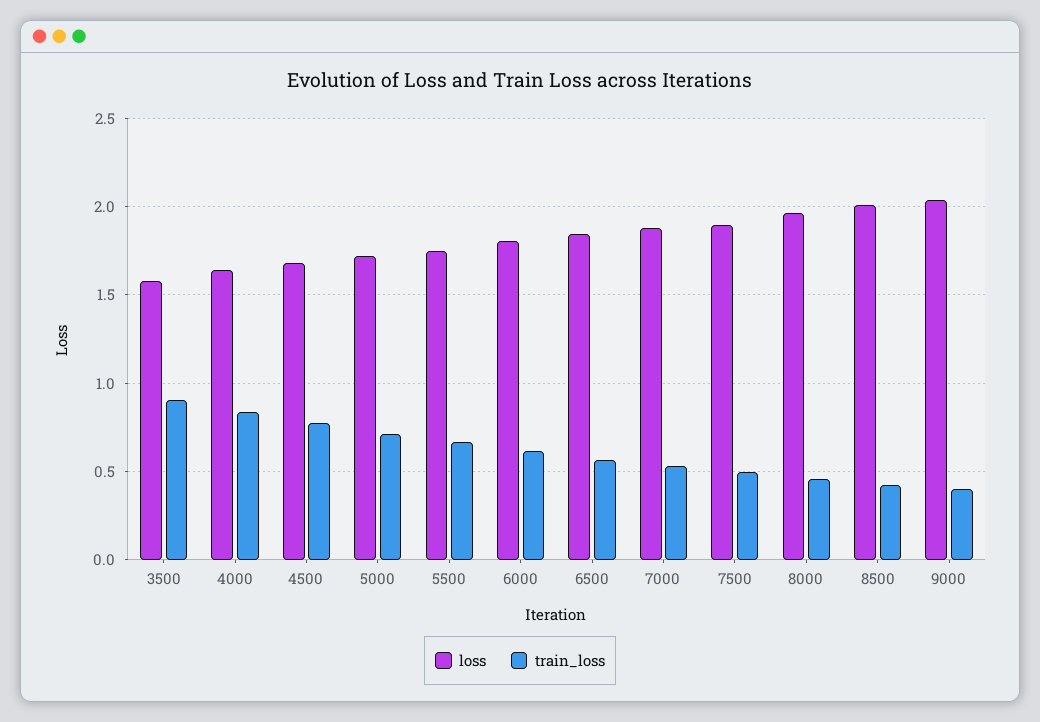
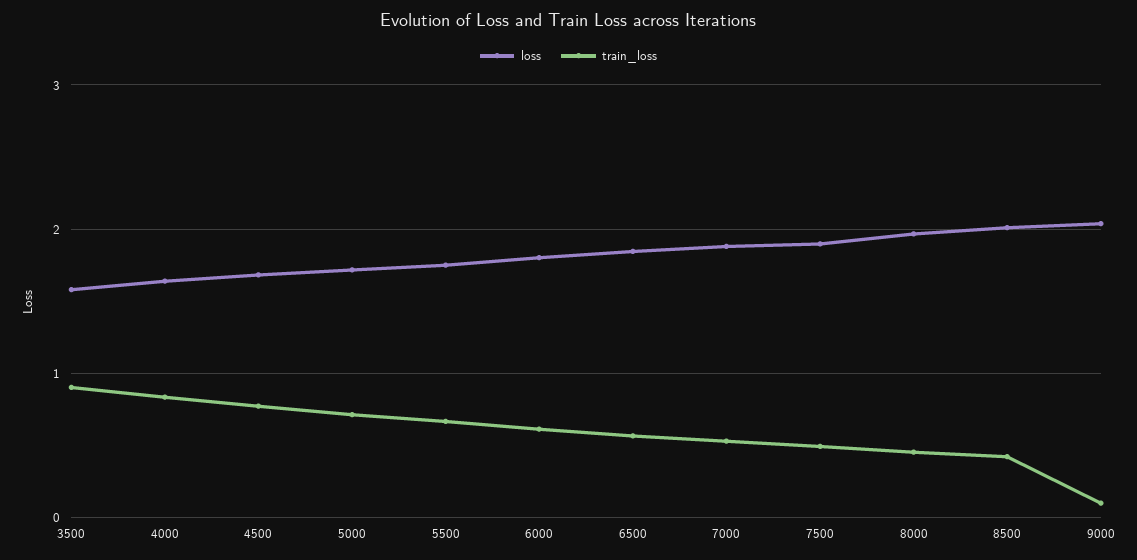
train_loss, 9000: 0.4 -> 0.1

